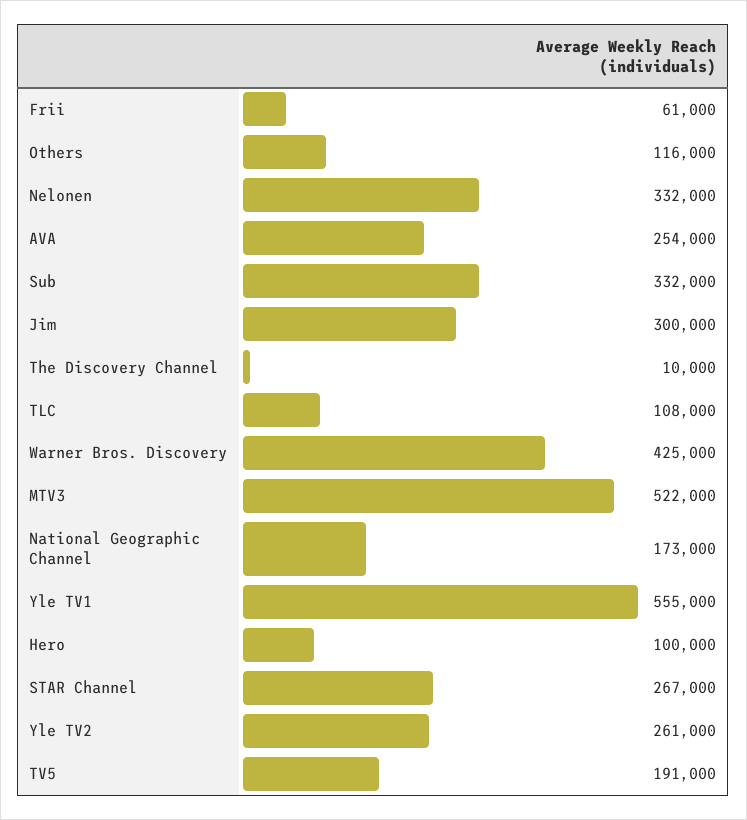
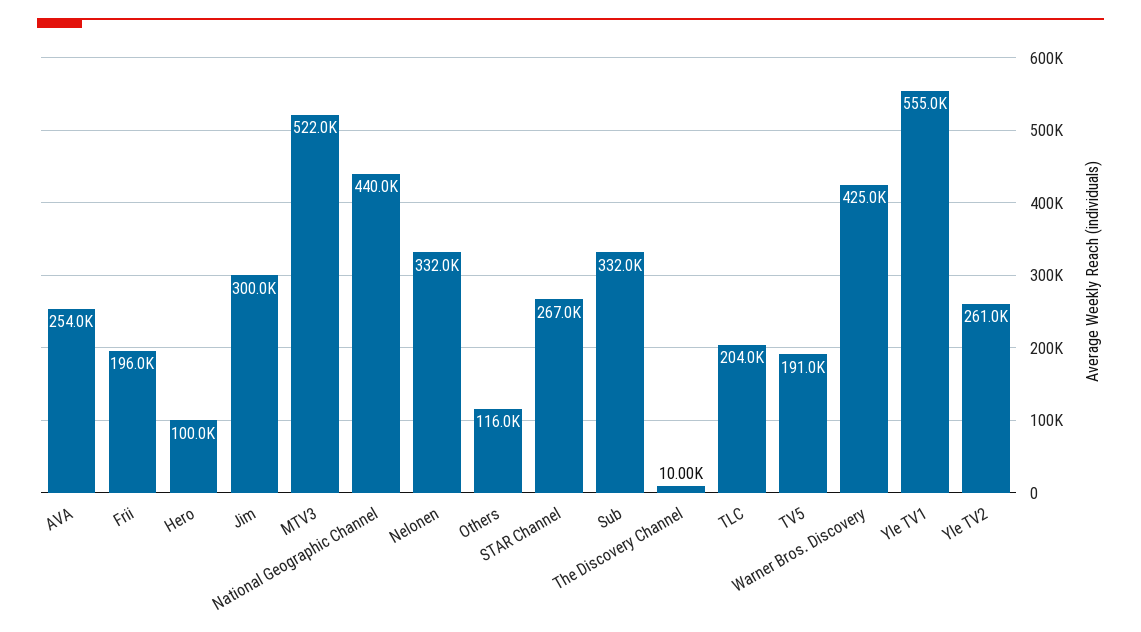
Frii: 61000 -> 196000
TLC: 108000 -> 204000
National Geographic Channel: 173000 -> 440000

